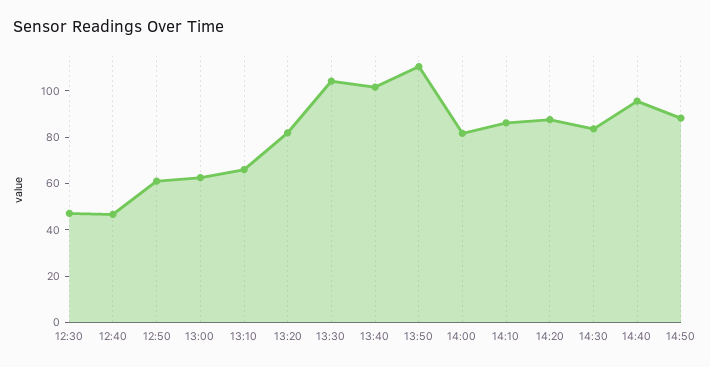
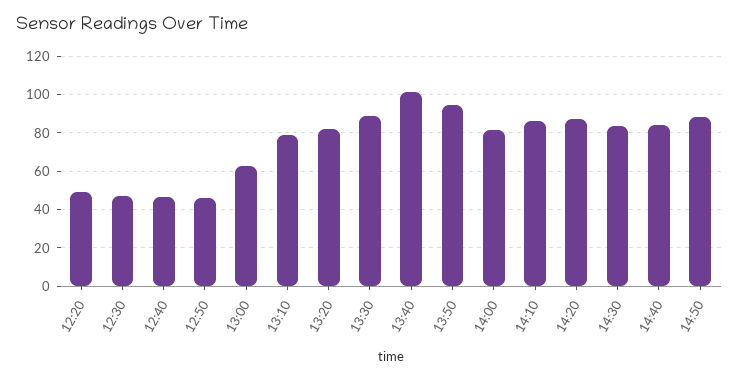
12:50: 60 -> 45
13:10: 65 -> 80
13:30: 105 -> 90
13:50: 110 -> 95
14:40: 95 -> 85
12:20: none -> 50

